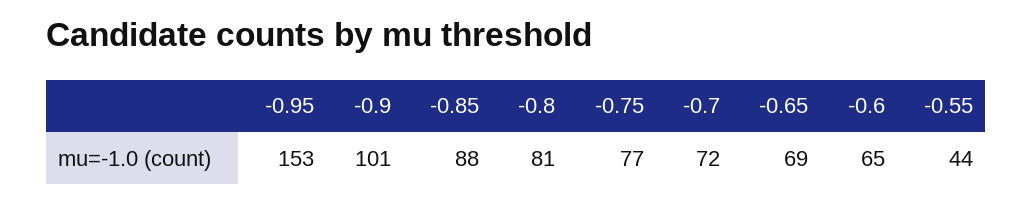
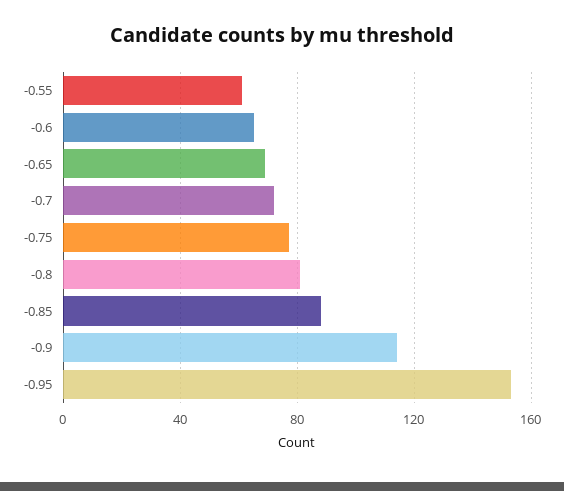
-0.9: 101 -> 115
-0.55: 44 -> 60

